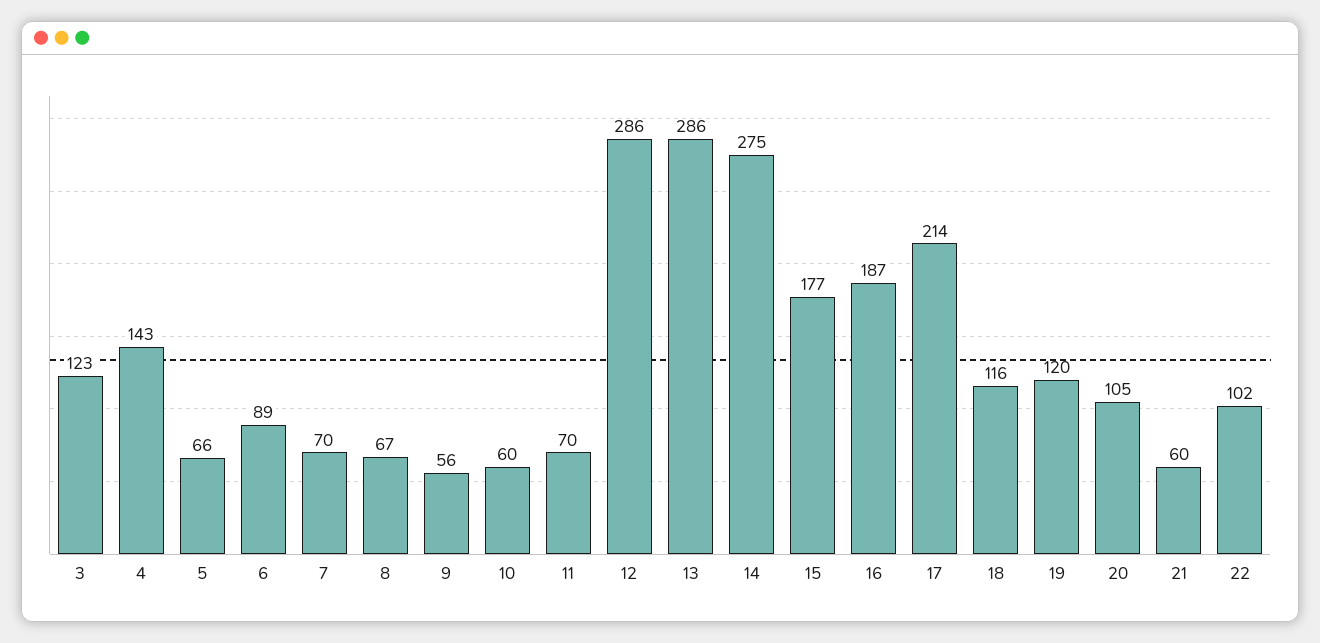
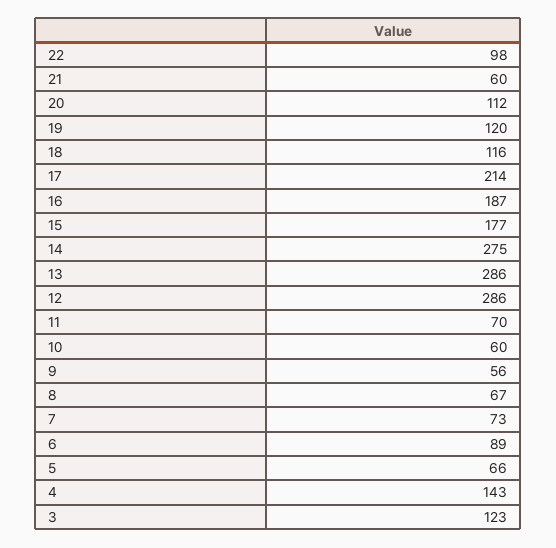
7: 70 -> 73
20: 105 -> 112
22: 102 -> 98

